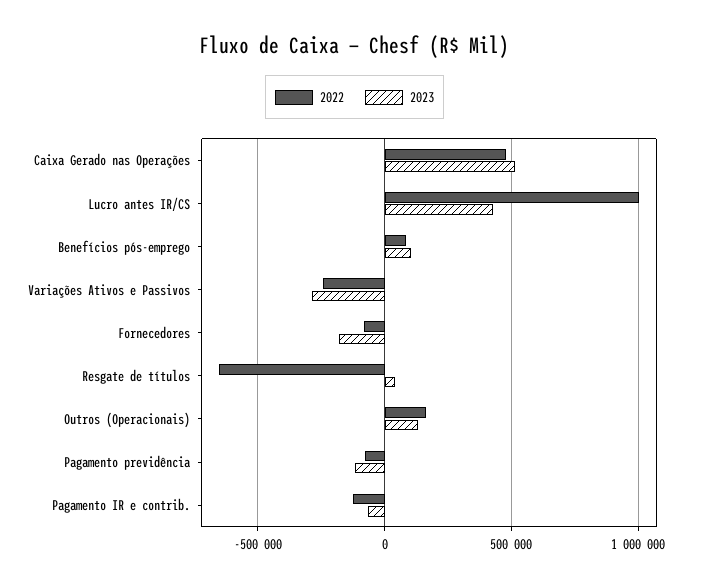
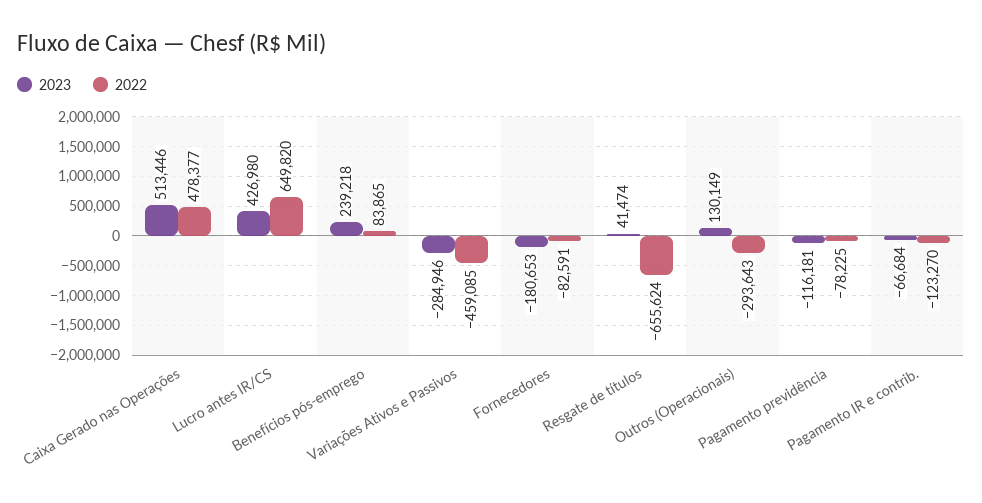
2022, Lucro antes IR/CS: 1000000 -> 649820
2023, Benefícios pós-emprego: 100000 -> 239218
2022, Variações Ativos e Passivos: -250000 -> -459085
2022, Outros (Operacionais): 150000 -> -293643

